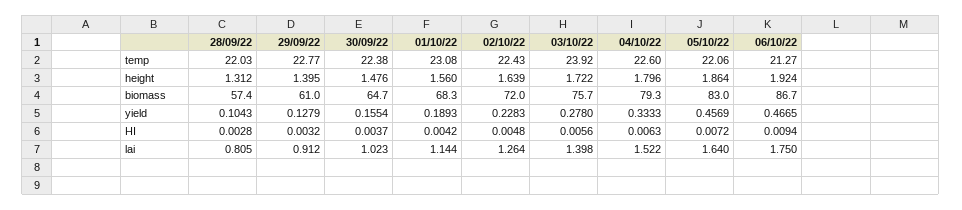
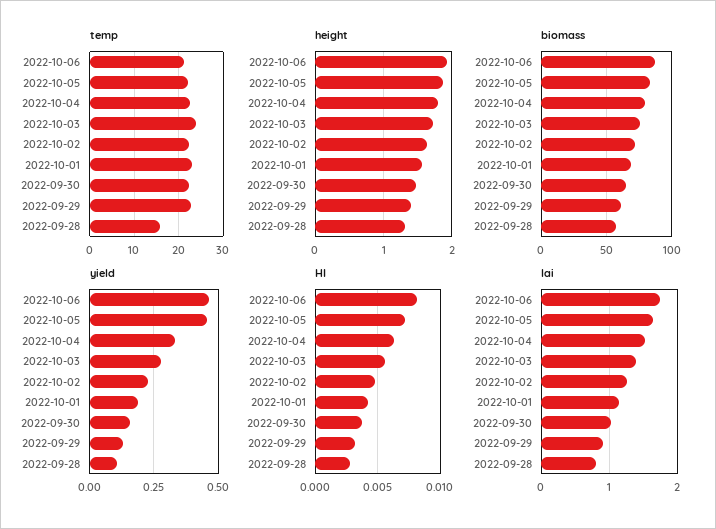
temp, 28/09/22: 22.03 -> 16
HI, 06/10/22: 0.0094 -> 0.008

